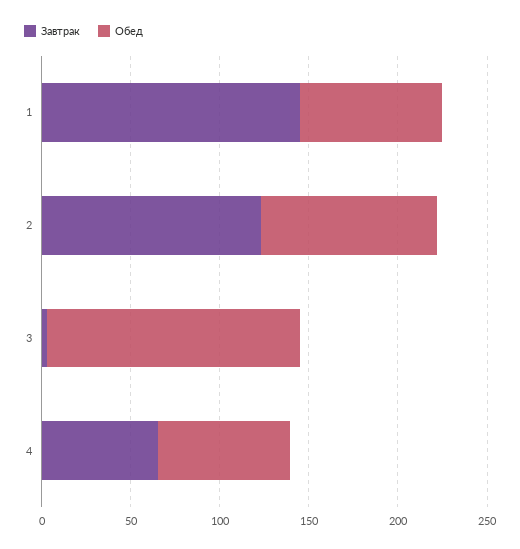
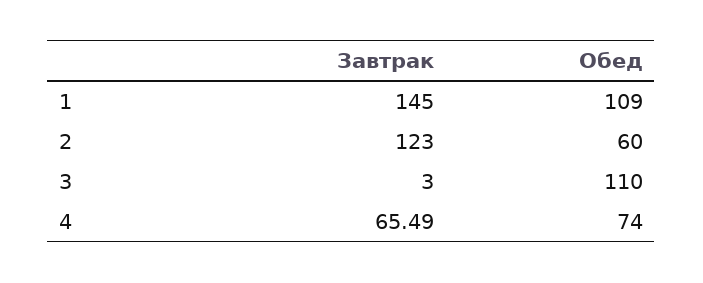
Обед, 1: 80 -> 109
Обед, 2: 100 -> 60
Обед, 3: 140 -> 110

